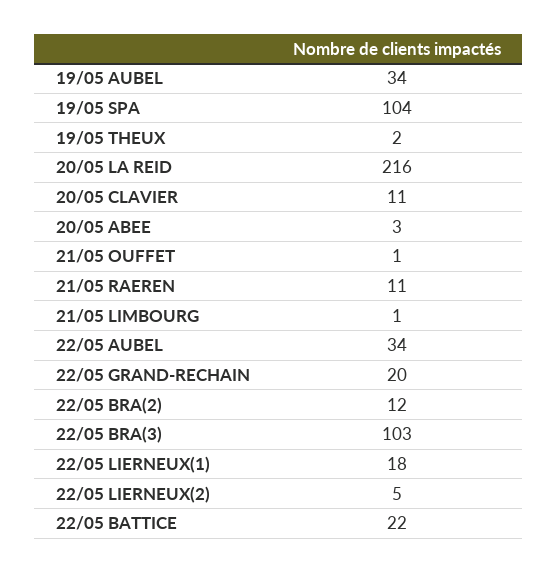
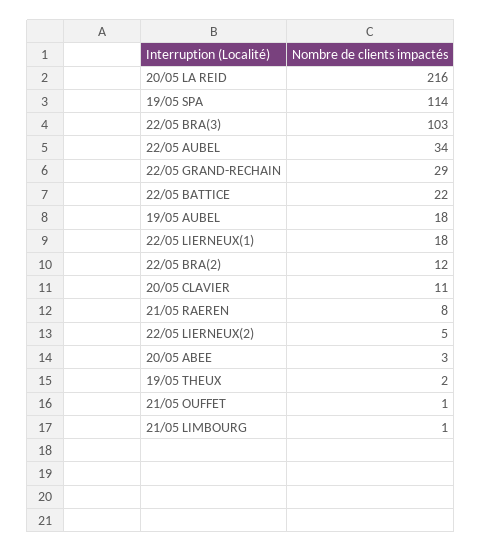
19/05 AUBEL: 34 -> 18
19/05 SPA: 104 -> 114
21/05 RAEREN: 11 -> 8
22/05 GRAND-RECHAIN: 20 -> 29

